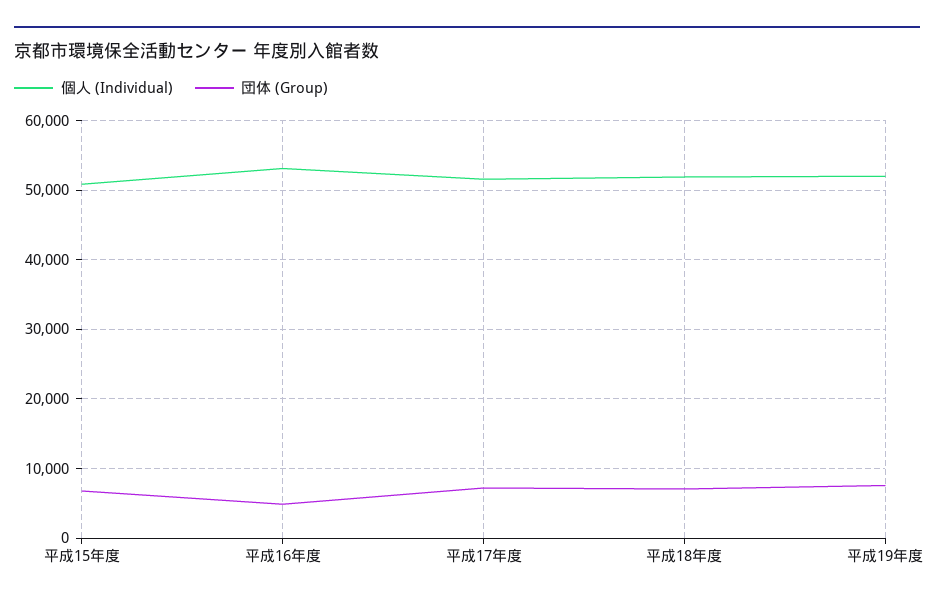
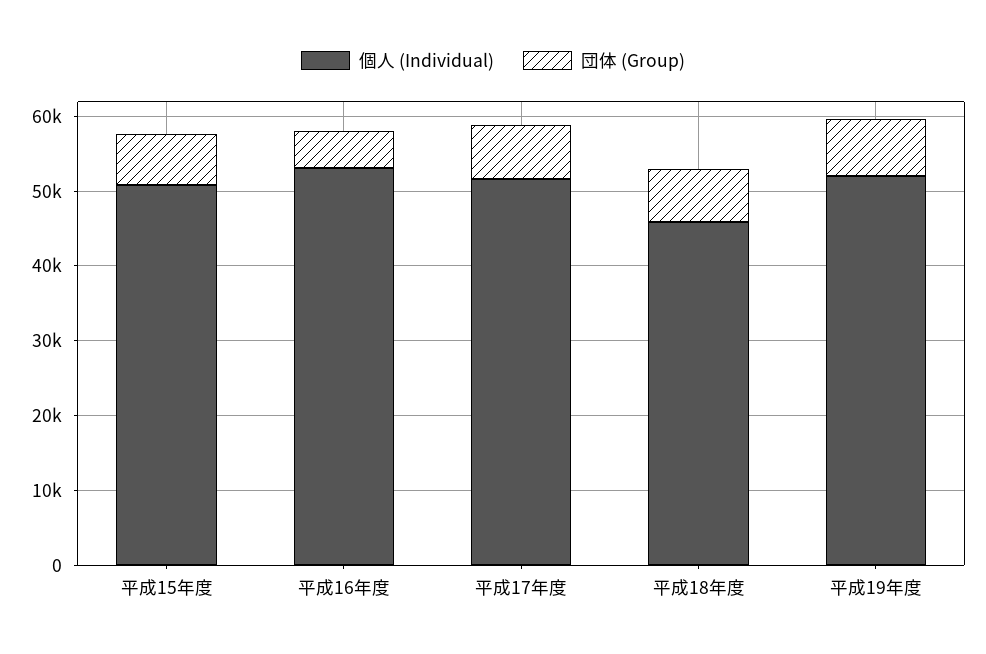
個人 (Individual), 平成18年度: 52000 -> 46000

